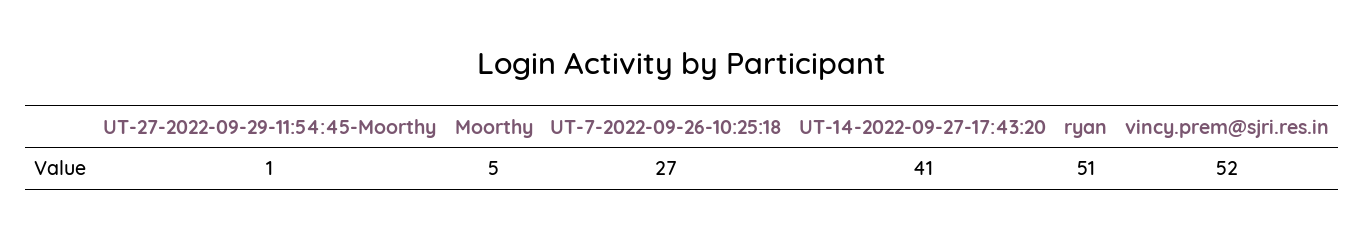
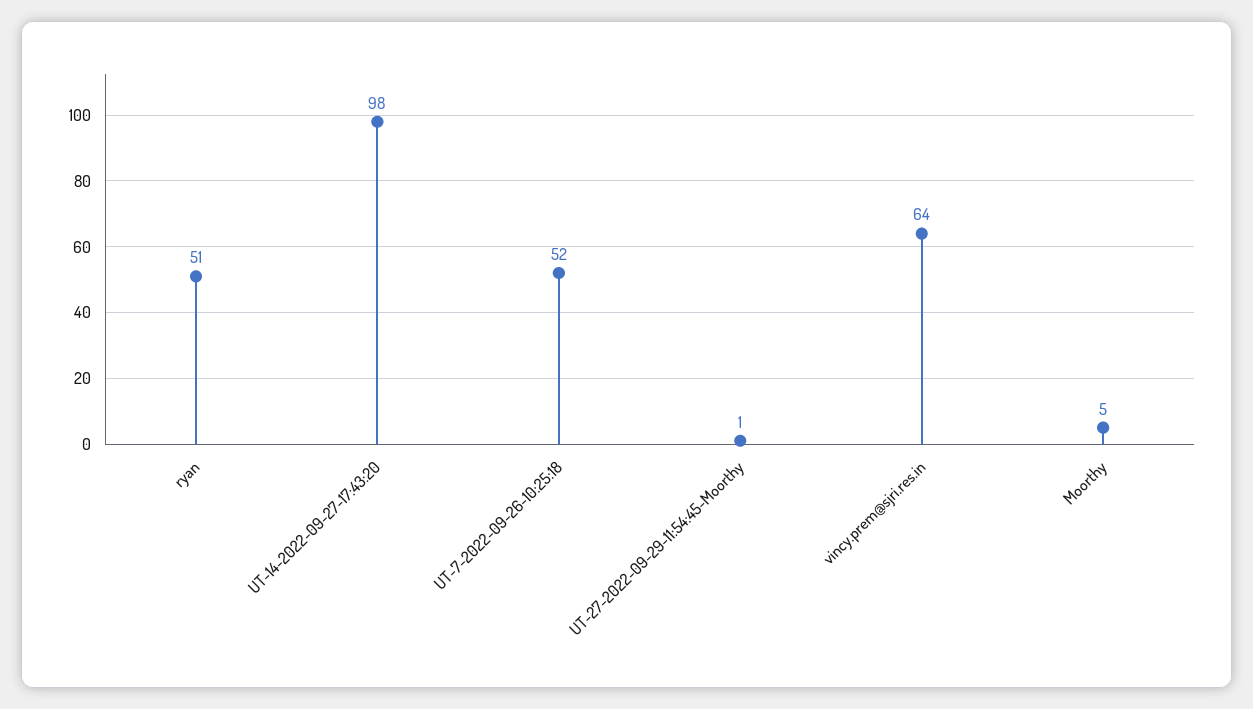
UT-7-2022-09-26-10:25:18: 27 -> 52
UT-14-2022-09-27-17:43:20: 41 -> 98
vincy.prem@sjri.res.in: 52 -> 64

